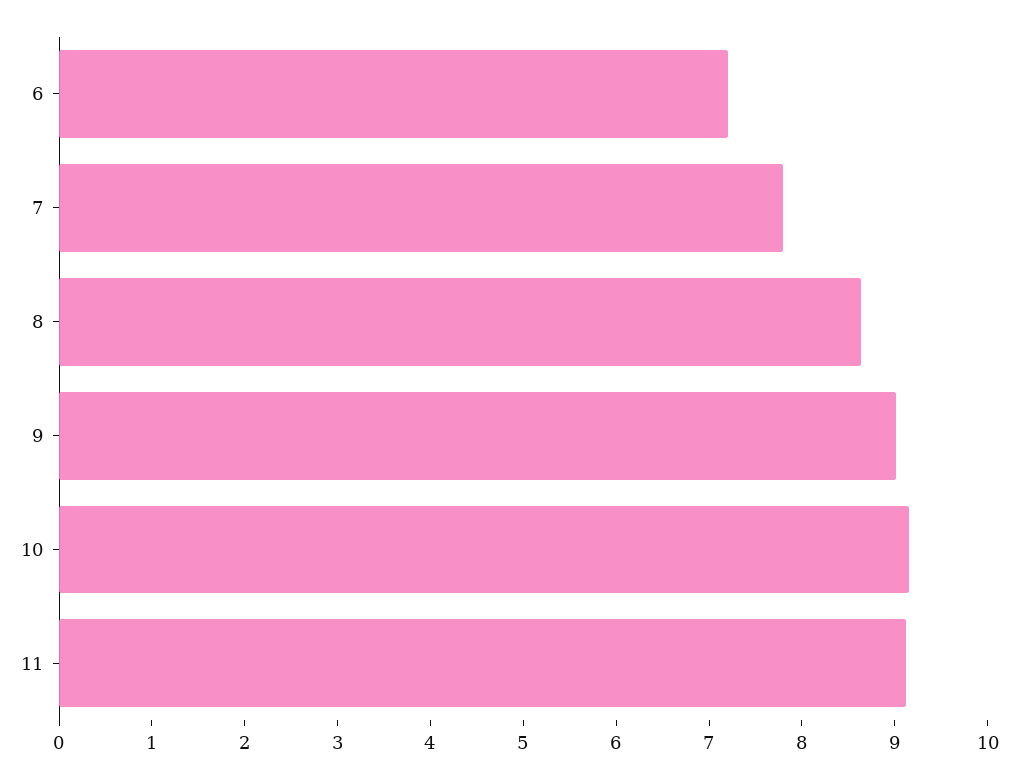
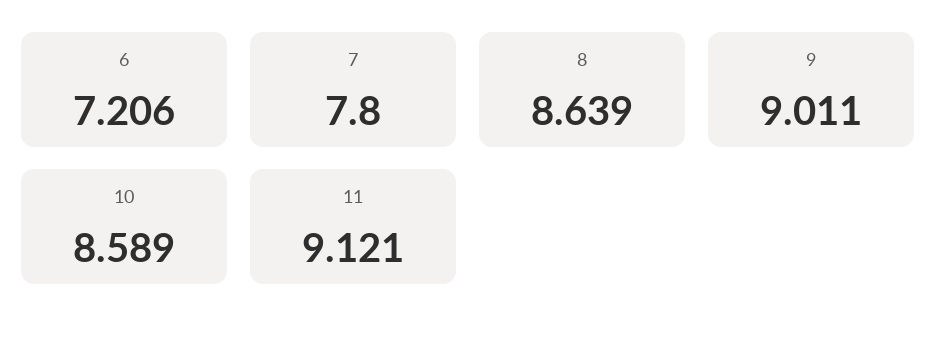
10: 9.2 -> 8.589

